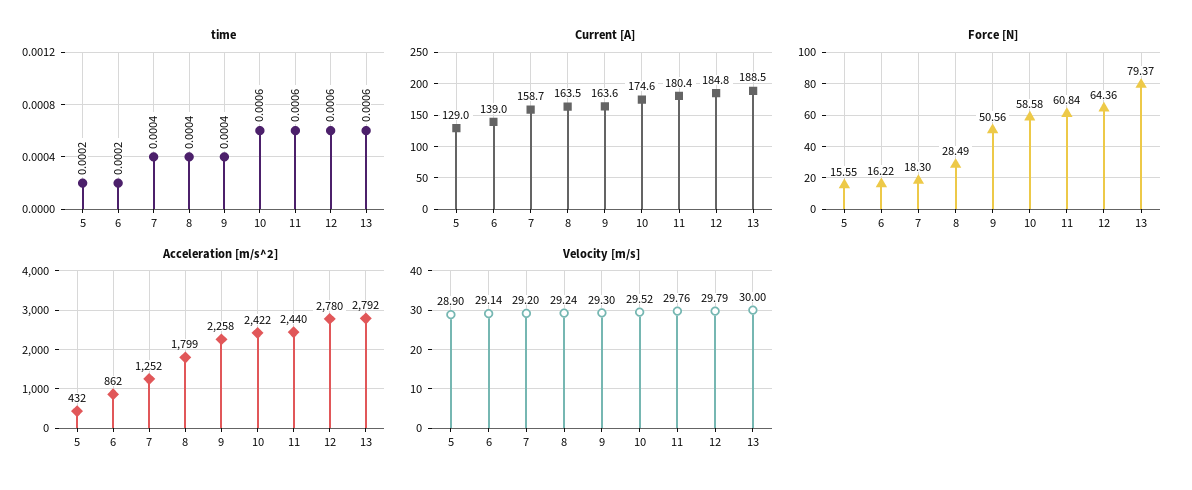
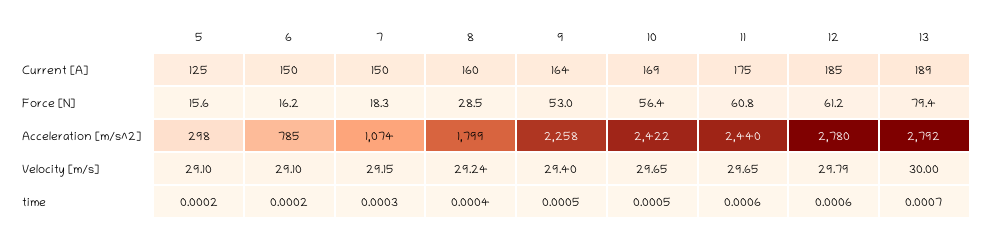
time, 7: 0.0004 -> 0.0003
time, 9: 0.0004 -> 0.0005
time, 10: 0.0006 -> 0.0005
time, 13: 0.0006 -> 0.0007
Current [A], 5: 129 -> 125
Current [A], 6: 139 -> 150
Current [A], 7: 158.7 -> 150
Current [A], 8: 163.5 -> 160
Current [A], 10: 174.6 -> 169
Current [A], 11: 180.4 -> 175
Force [N], 9: 50.56 -> 53
Force [N], 10: 58.58 -> 56.4
Force [N], 12: 64.36 -> 61.2
Acceleration [m/s^2], 5: 432 -> 298
Acceleration [m/s^2], 6: 862 -> 785
Acceleration [m/s^2], 7: 1252 -> 1074
Velocity [m/s], 5: 28.9 -> 29.1
Velocity [m/s], 6: 29.14 -> 29.1
Velocity [m/s], 7: 29.2 -> 29.15
Velocity [m/s], 9: 29.3 -> 29.4
Velocity [m/s], 10: 29.52 -> 29.65
Velocity [m/s], 11: 29.76 -> 29.65

